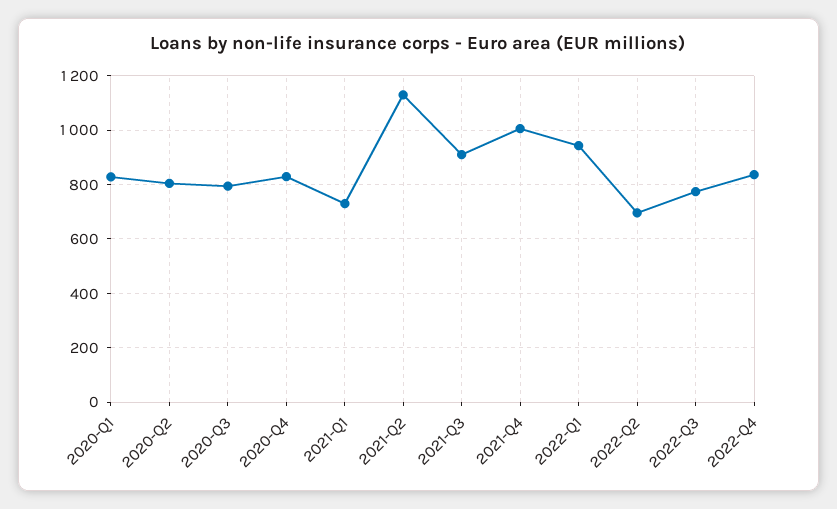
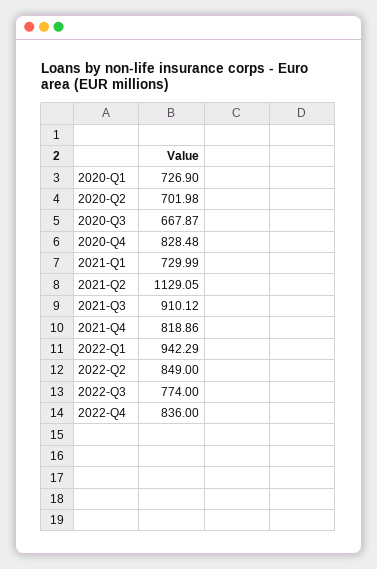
2020-Q1: 825 -> 726.9
2020-Q2: 800 -> 701.98
2020-Q3: 800 -> 667.87
2021-Q4: 1000 -> 818.86
2022-Q2: 700 -> 849

